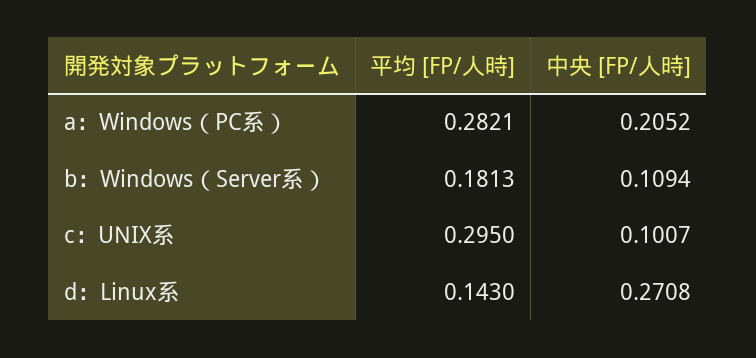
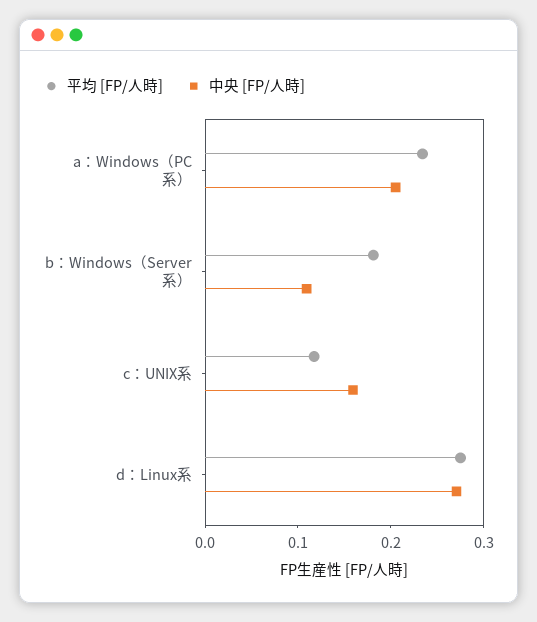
平均 [FP/人時], a：Windows（PC系）: 0.2821 -> 0.24
平均 [FP/人時], c：UNIX系: 0.295 -> 0.12
中央 [FP/人時], c：UNIX系: 0.1007 -> 0.16
平均 [FP/人時], d：Linux系: 0.143 -> 0.28

